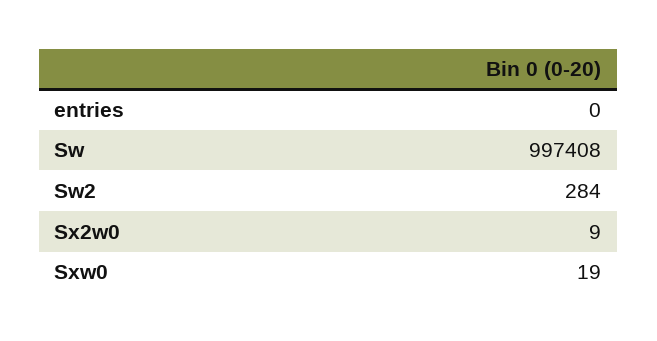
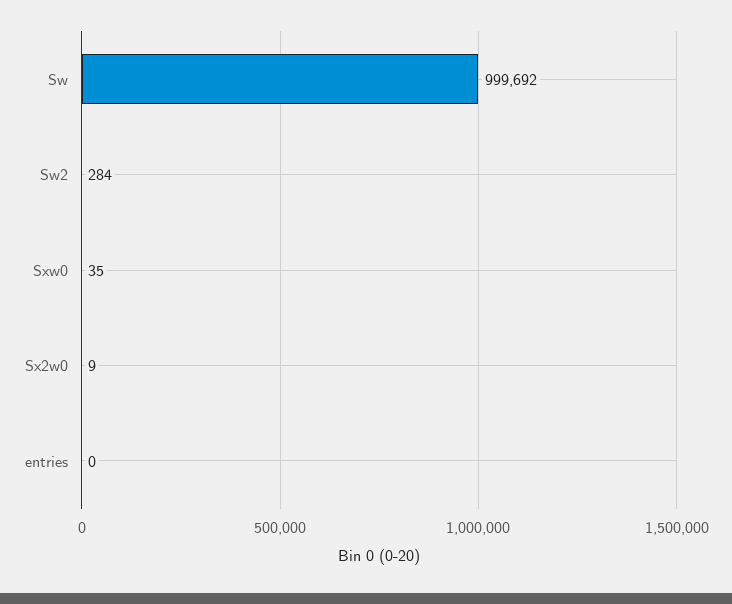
Sw: 997408 -> 999692
Sxw0: 19 -> 35

